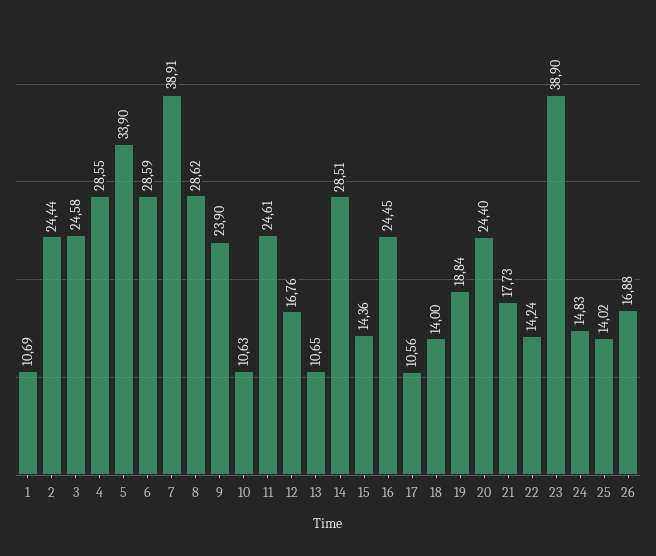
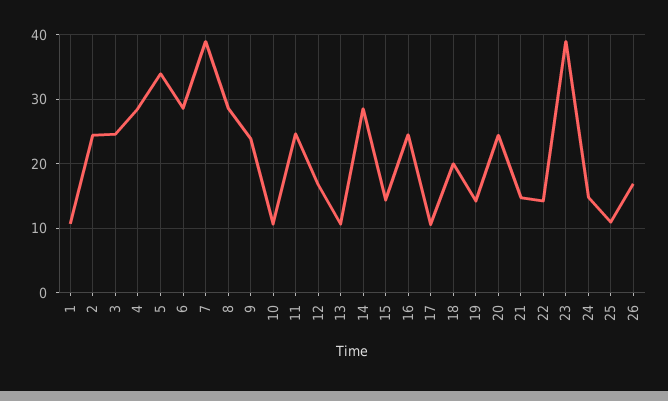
18: 14 -> 20
19: 18.84 -> 14
21: 17.73 -> 15
25: 14.02 -> 11

